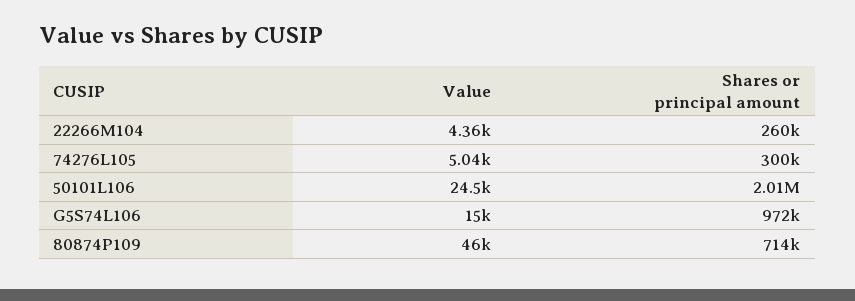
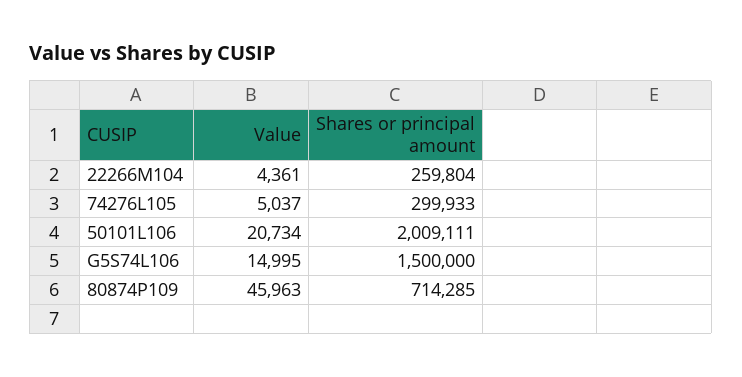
Value, 50101L106: 24500 -> 20734
Shares or principal amount, G5S74L106: 972000 -> 1500000

